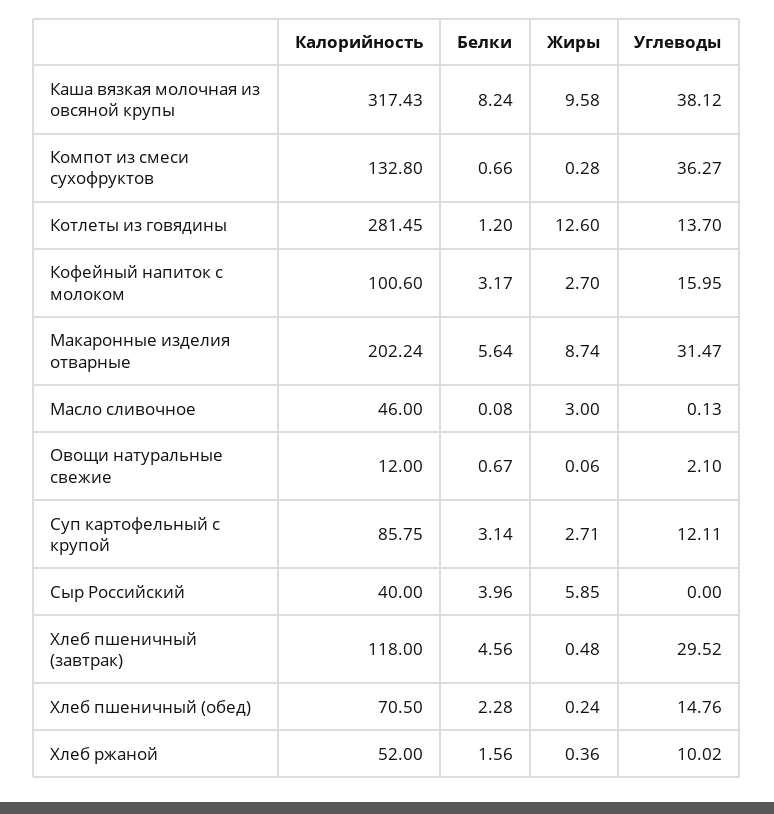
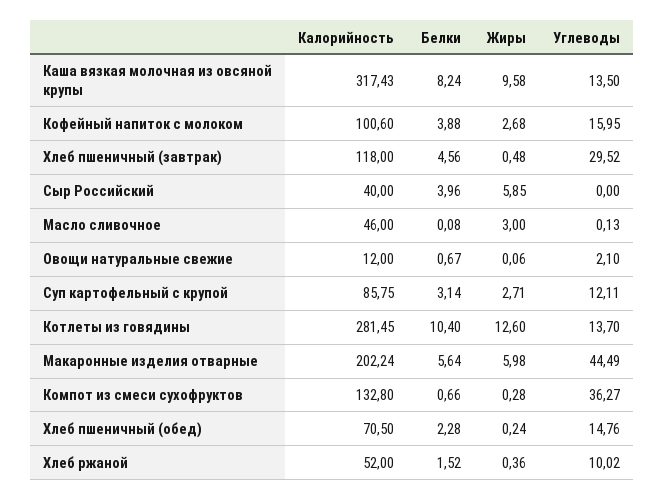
Углеводы, Каша вязкая молочная из овсяной крупы: 38.12 -> 13.5
Белки, Котлеты из говядины: 1.2 -> 10.4
Белки, Кофейный напиток с молоком: 3.17 -> 3.88
Жиры, Кофейный напиток с молоком: 2.7 -> 2.68
Жиры, Макаронные изделия отварные: 8.74 -> 5.98
Углеводы, Макаронные изделия отварные: 31.47 -> 44.49
Белки, Хлеб ржаной: 1.56 -> 1.52

